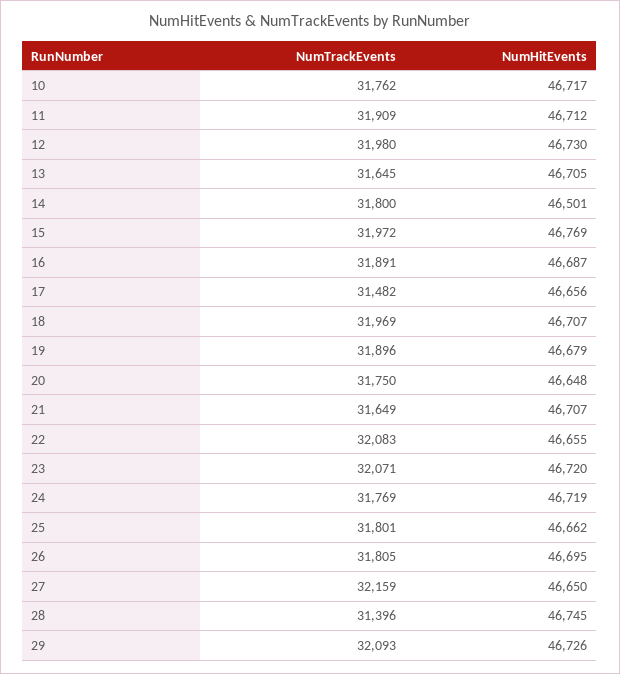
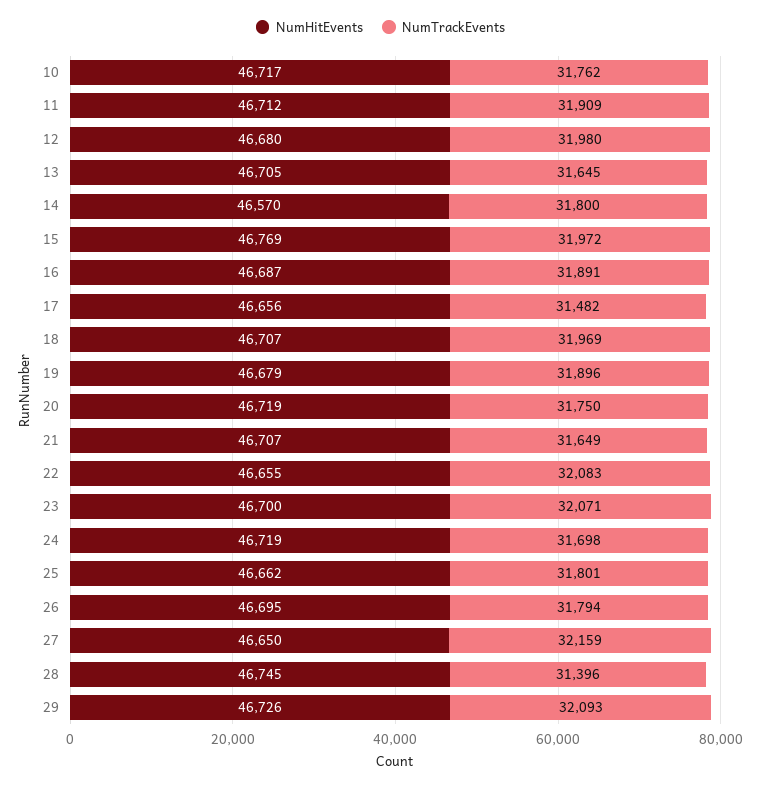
NumHitEvents, 12: 46730 -> 46680
NumHitEvents, 14: 46501 -> 46570
NumHitEvents, 20: 46648 -> 46719
NumHitEvents, 23: 46720 -> 46700
NumTrackEvents, 24: 31769 -> 31698
NumTrackEvents, 26: 31805 -> 31794

